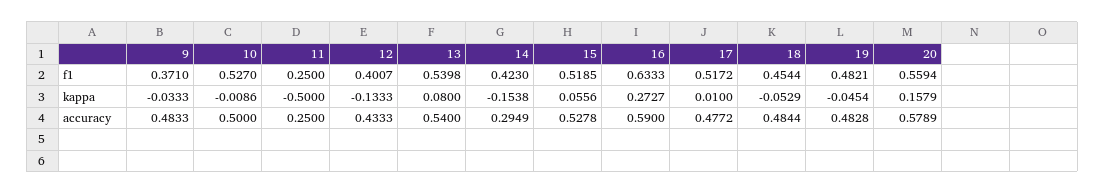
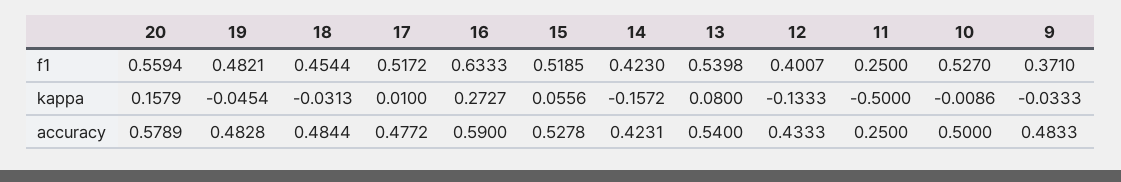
14, kappa: -0.1538 -> -0.1572
18, kappa: -0.0529 -> -0.0313
14, accuracy: 0.2949 -> 0.4231

